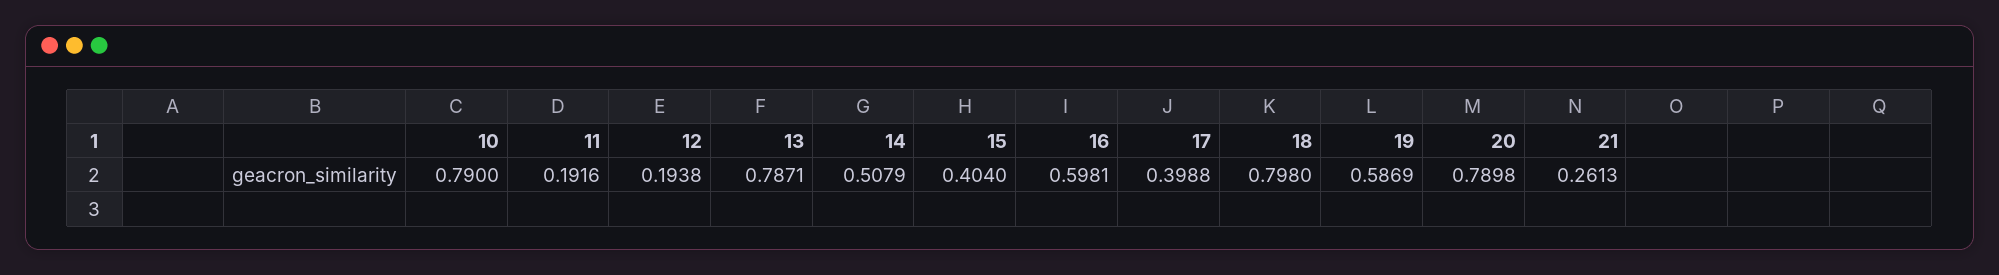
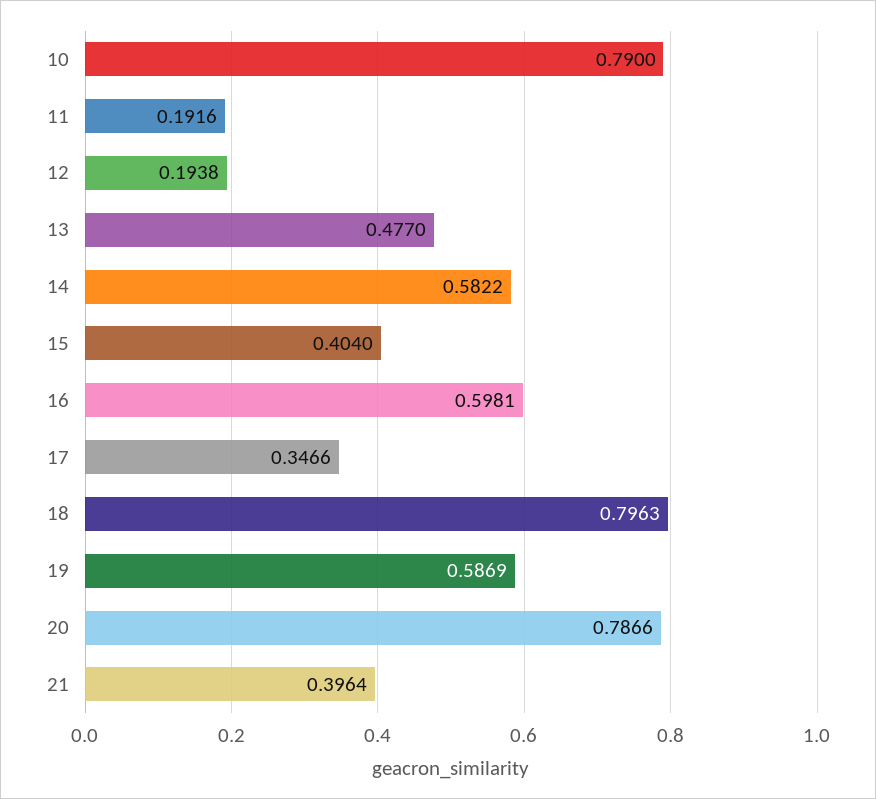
13: 0.7871 -> 0.477
14: 0.5079 -> 0.5822
17: 0.3988 -> 0.3466
18: 0.798 -> 0.7963
20: 0.7898 -> 0.7866
21: 0.2613 -> 0.3964

